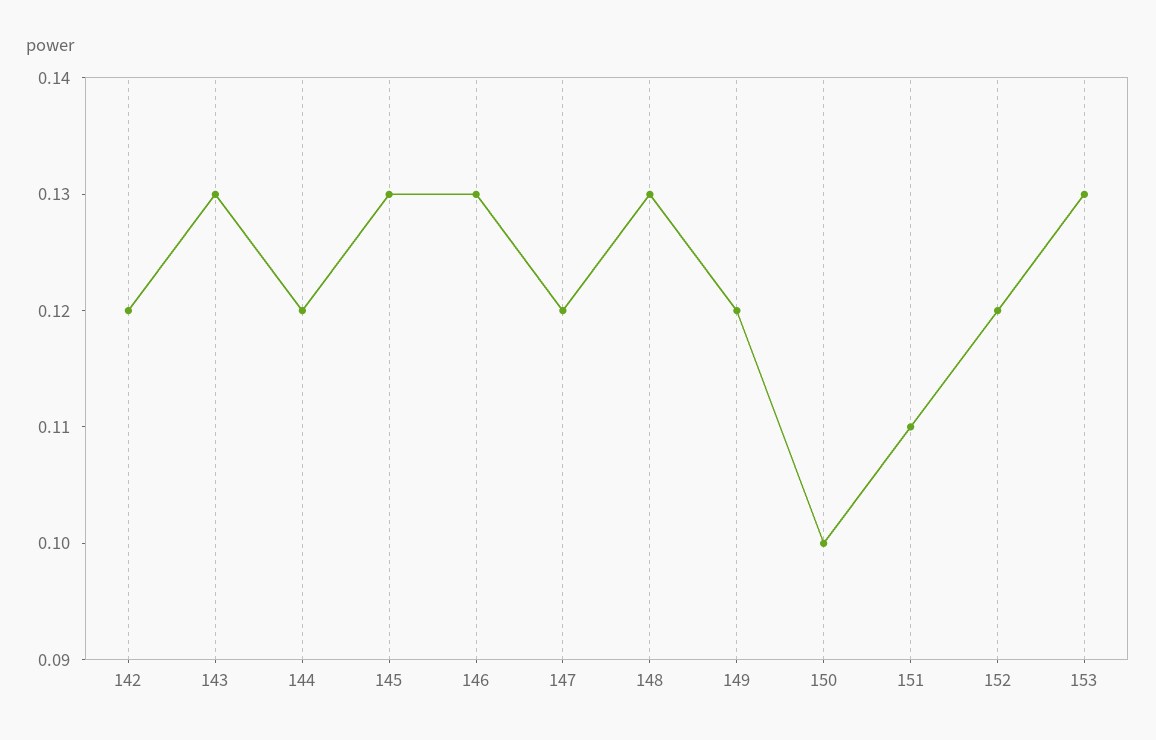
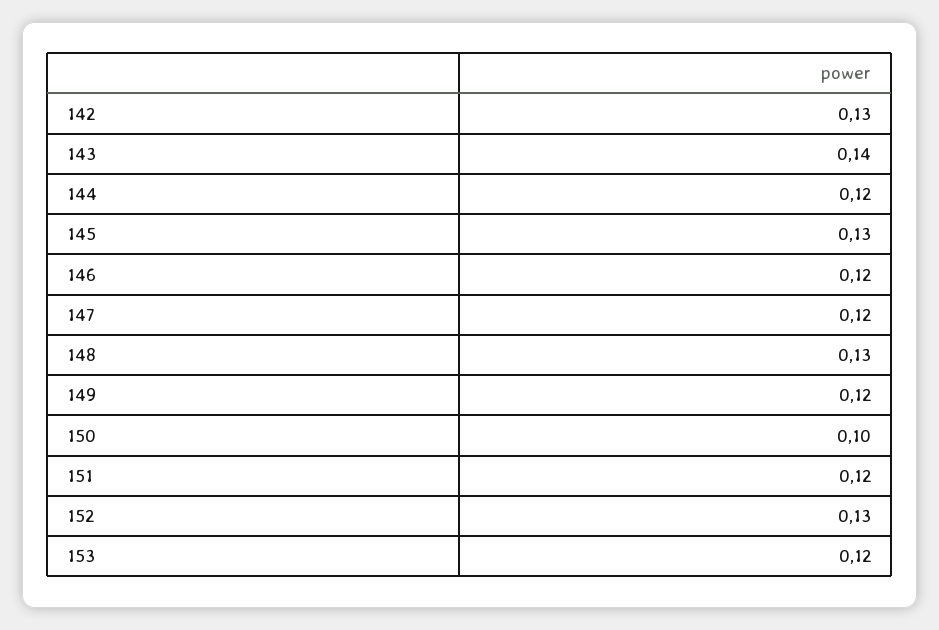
142: 0.12 -> 0.13
143: 0.13 -> 0.14
146: 0.13 -> 0.12
151: 0.11 -> 0.12
152: 0.12 -> 0.13
153: 0.13 -> 0.12

